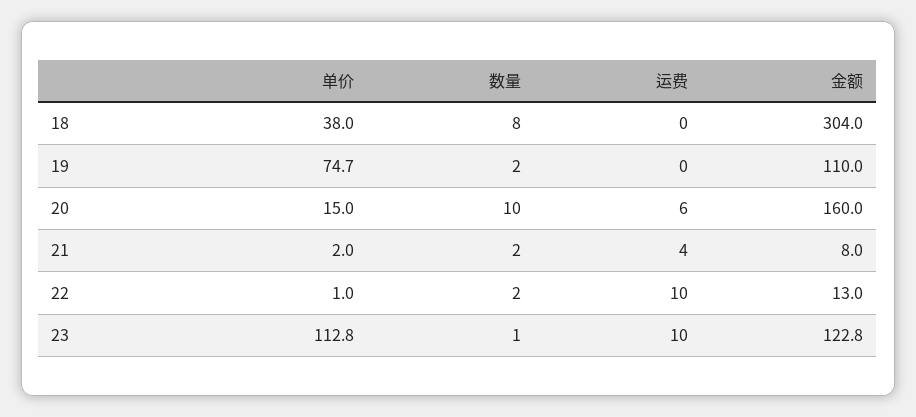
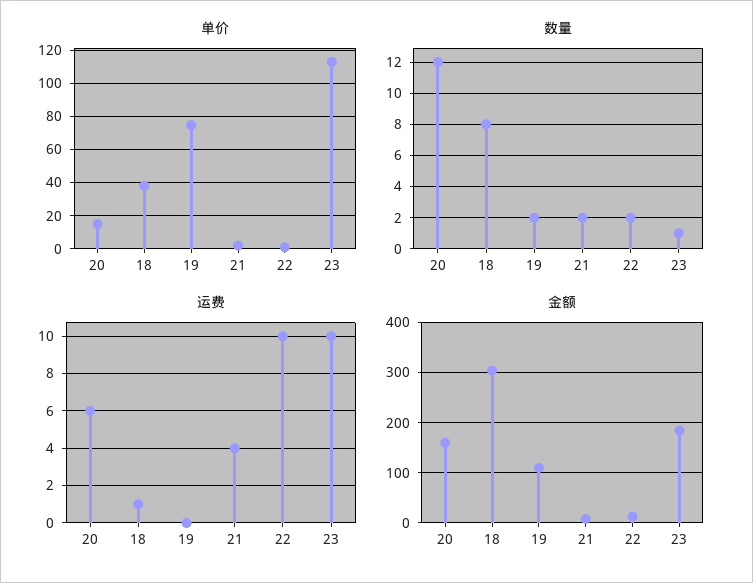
运费, 18: 0 -> 1
数量, 20: 10 -> 12
金额, 23: 122.8 -> 180

